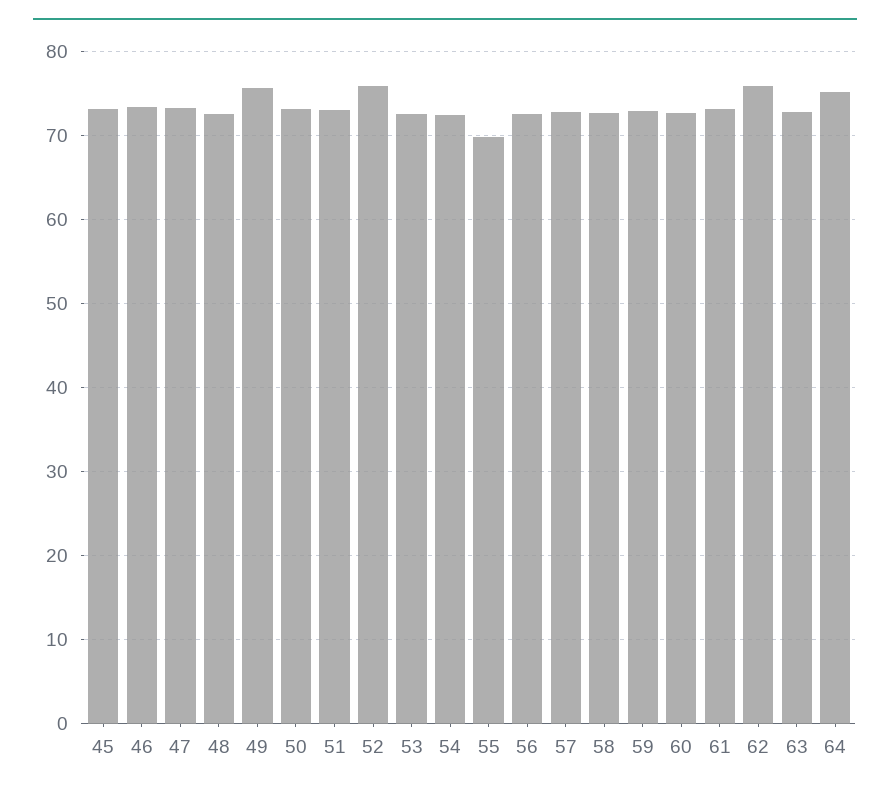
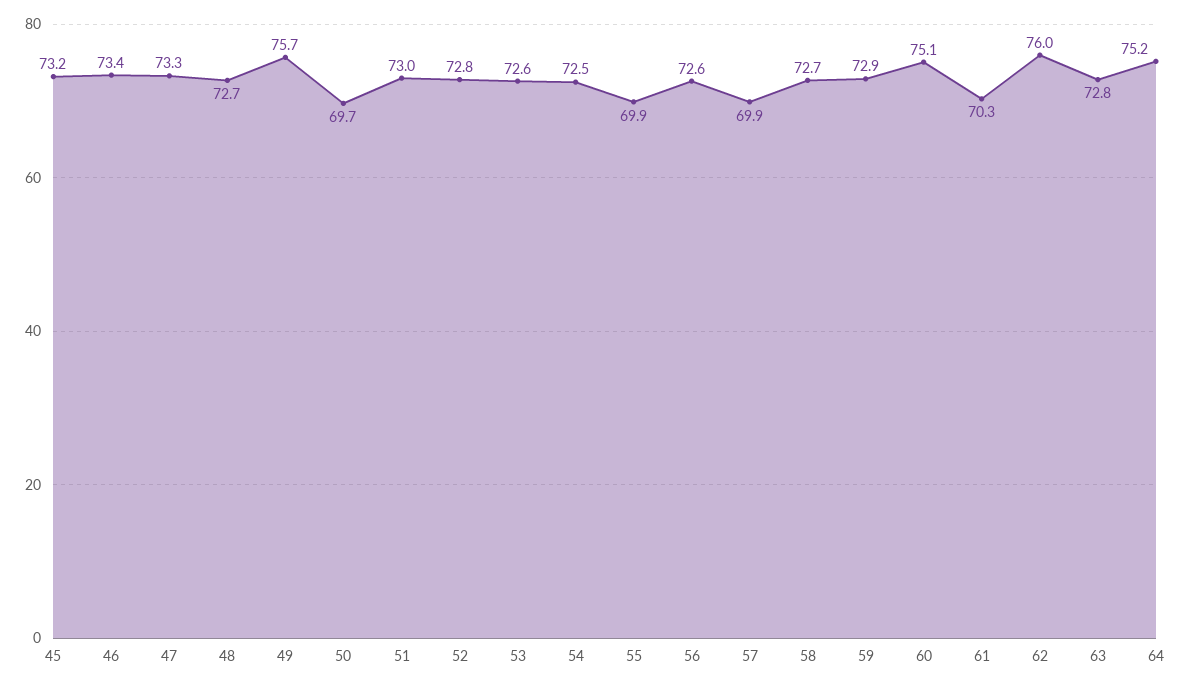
50: 73 -> 69.7
52: 76 -> 72.8
57: 73 -> 69.9
60: 73 -> 75.1
61: 73 -> 70.3

